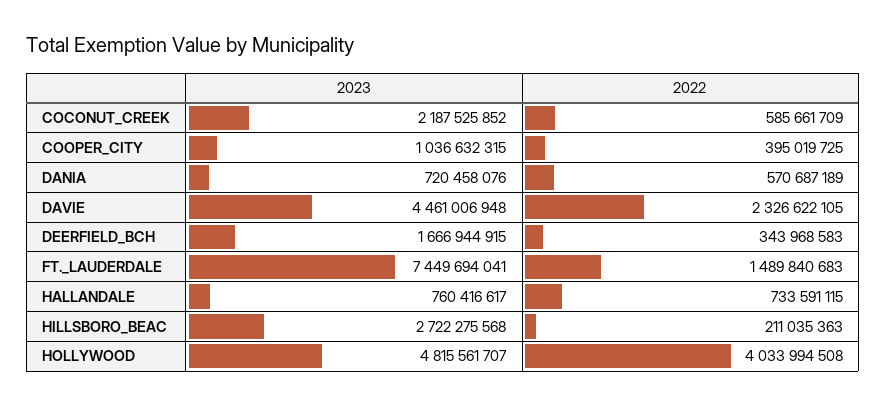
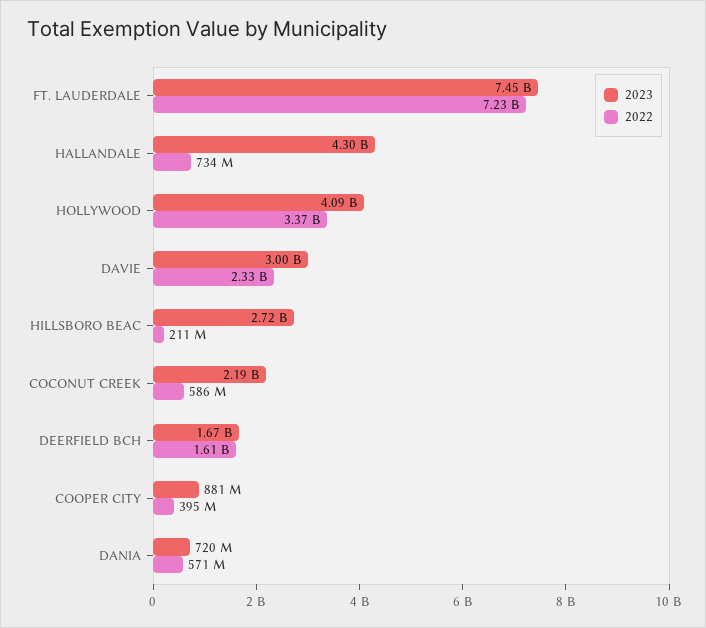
2023, COOPER_CITY: 1036632315 -> 881000000
2023, DAVIE: 4461006948 -> 3000000000
2022, DEERFIELD_BCH: 343968583 -> 1610000000
2022, FT._LAUDERDALE: 1489840683 -> 7230000000
2023, HALLANDALE: 760416617 -> 4300000000
2023, HOLLYWOOD: 4815561707 -> 4090000000
2022, HOLLYWOOD: 4033994508 -> 3370000000

